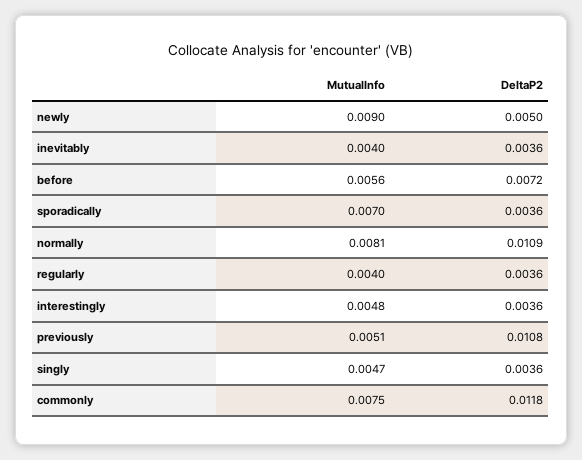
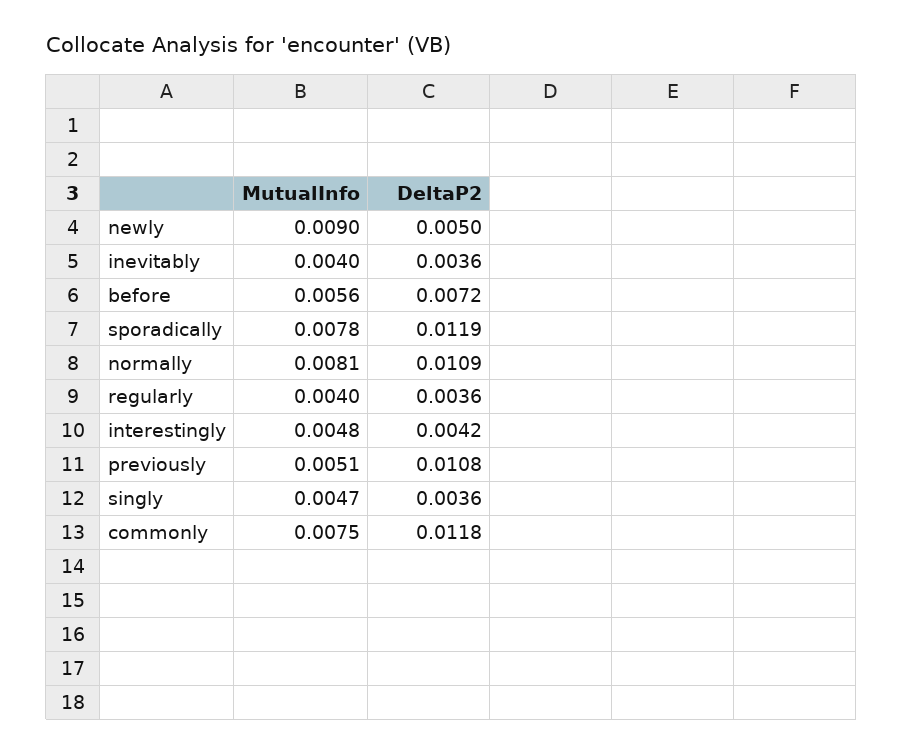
MutualInfo, sporadically: 0.007 -> 0.0078
DeltaP2, sporadically: 0.0036 -> 0.0119
DeltaP2, interestingly: 0.0036 -> 0.0042

